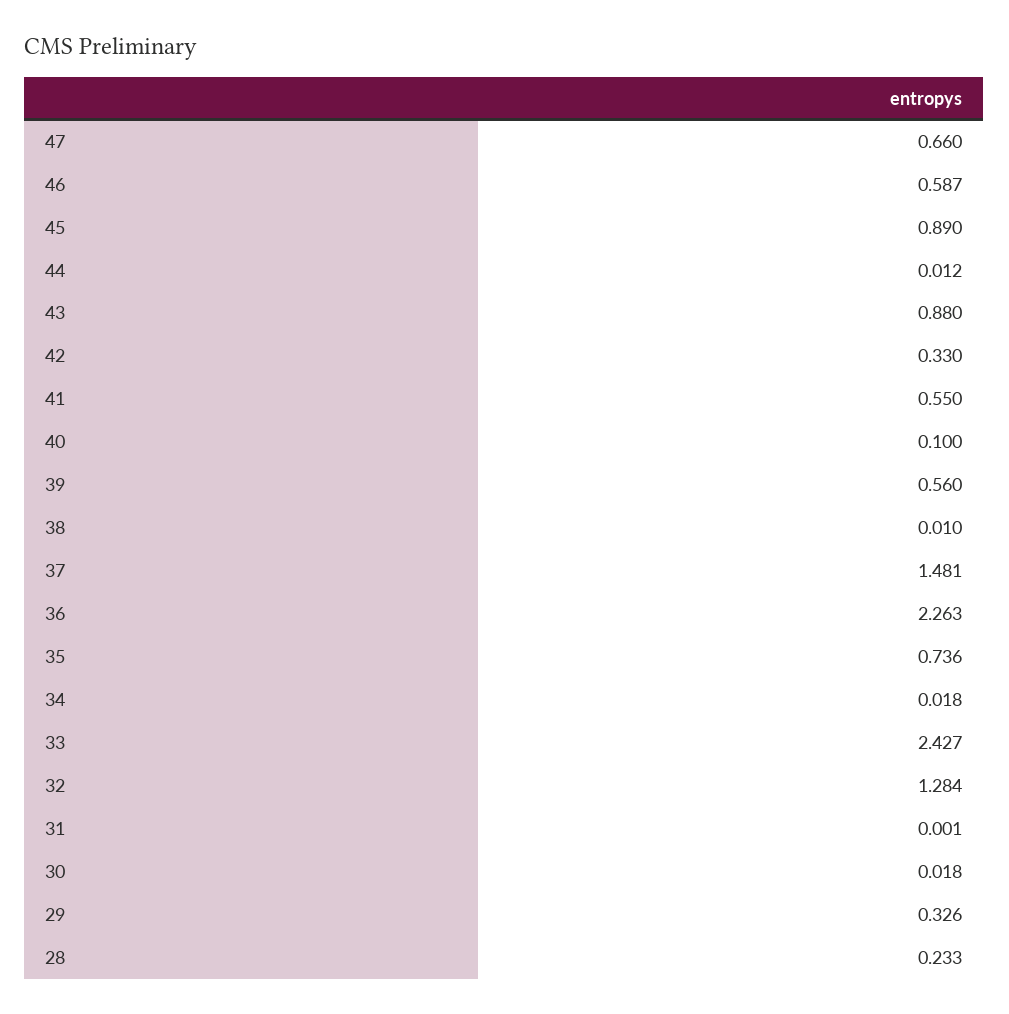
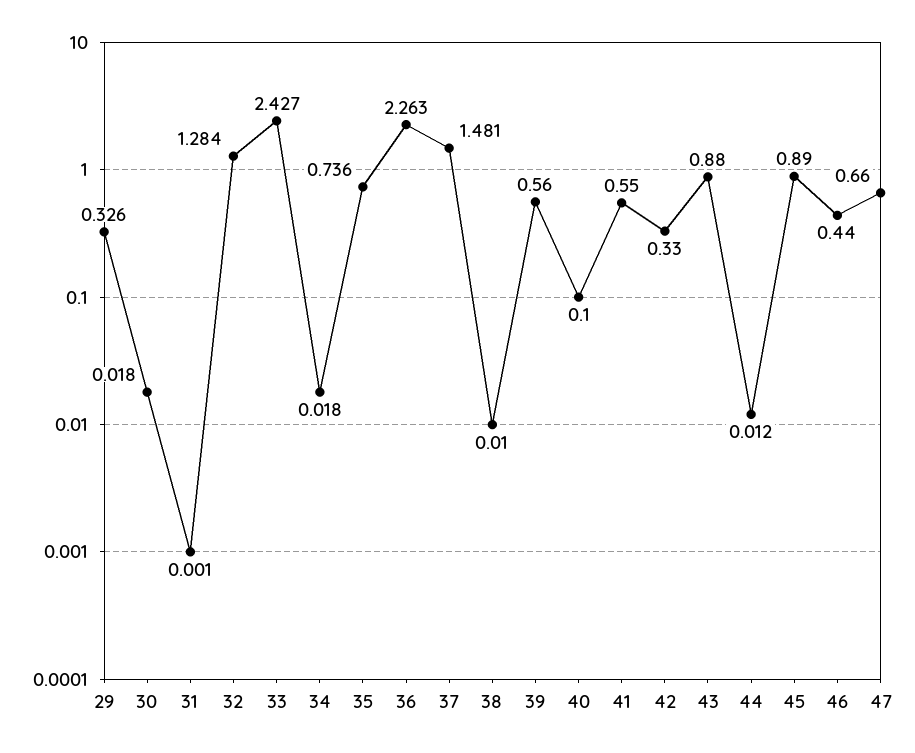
46: 0.587 -> 0.44
28: 0.233 -> none

